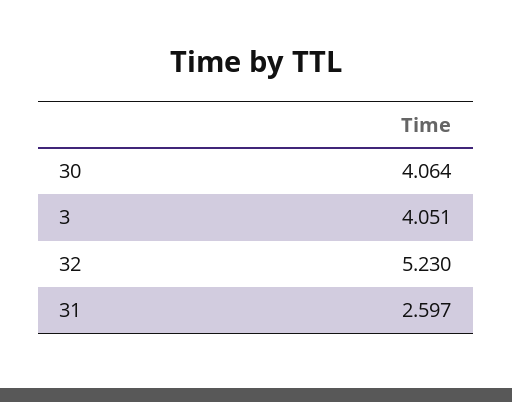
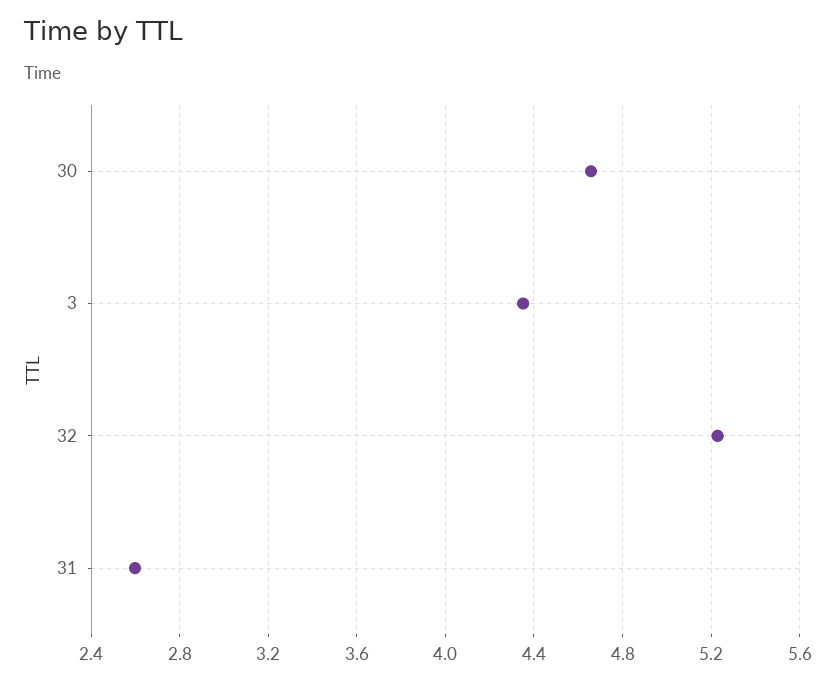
30: 4.064 -> 4.65
3: 4.051 -> 4.35

